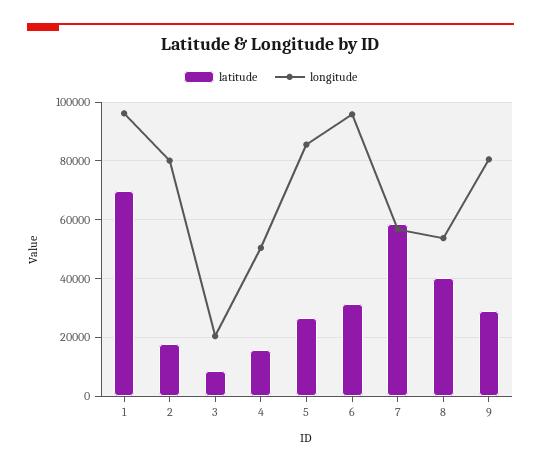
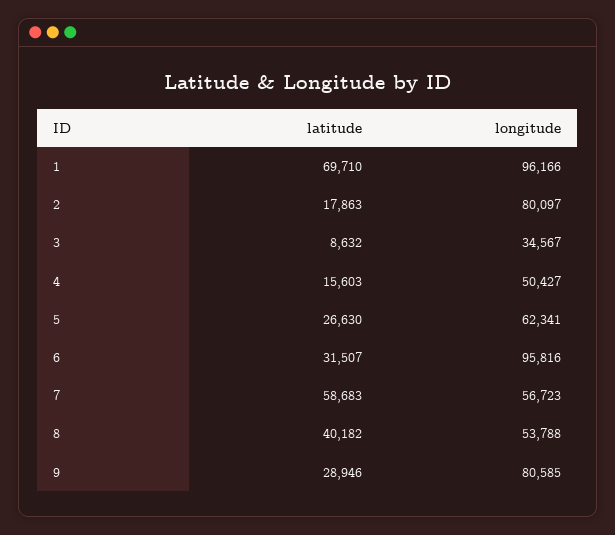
longitude, 3: 20000 -> 34567
longitude, 5: 85000 -> 62341

